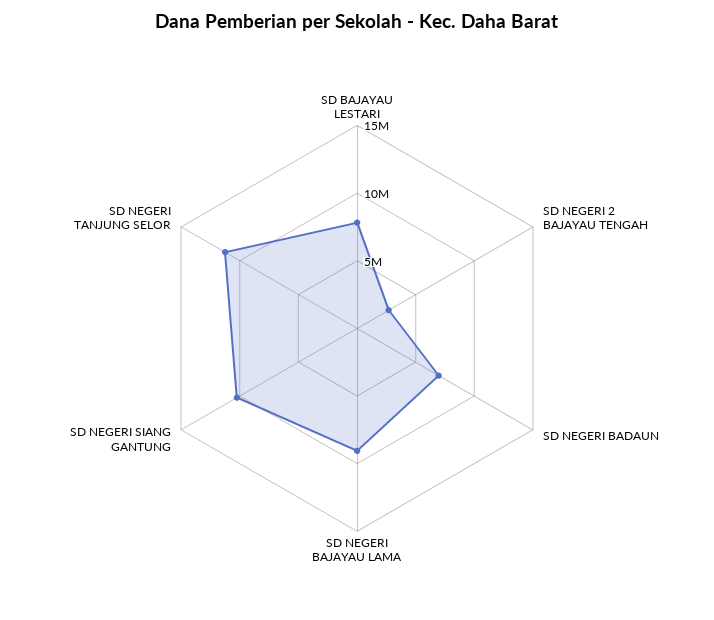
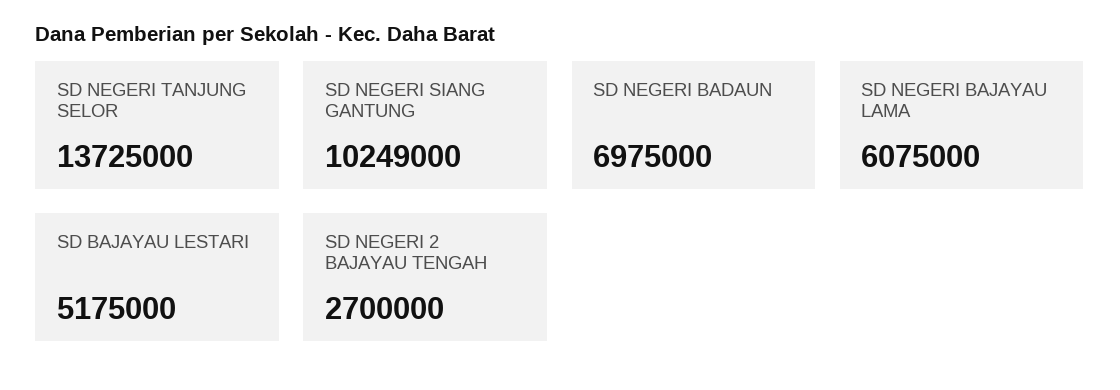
SD BAJAYAU LESTARI: 8000000 -> 5175000
SD NEGERI BAJAYAU LAMA: 9000000 -> 6075000
SD NEGERI TANJUNG SELOR: 11000000 -> 13725000

